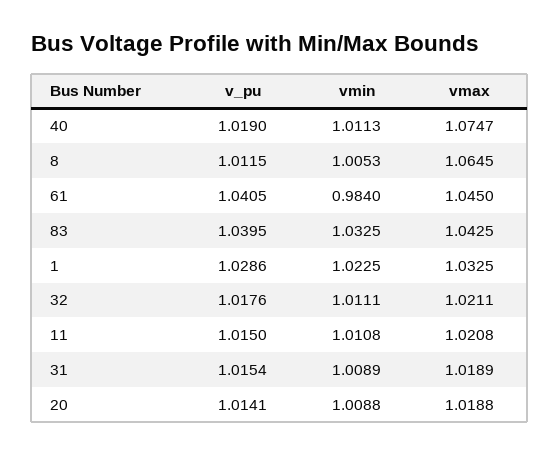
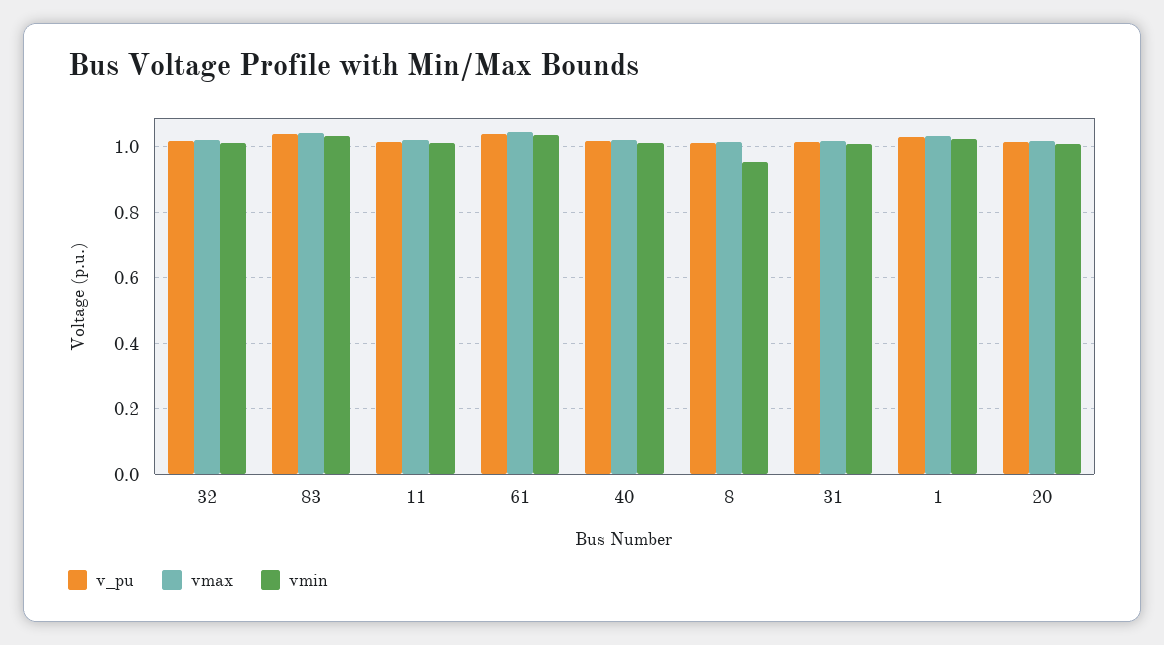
vmax, 40: 1.0747 -> 1.02
vmin, 8: 1.0053 -> 0.96
vmax, 8: 1.0645 -> 1.02
vmin, 61: 0.984 -> 1.04

